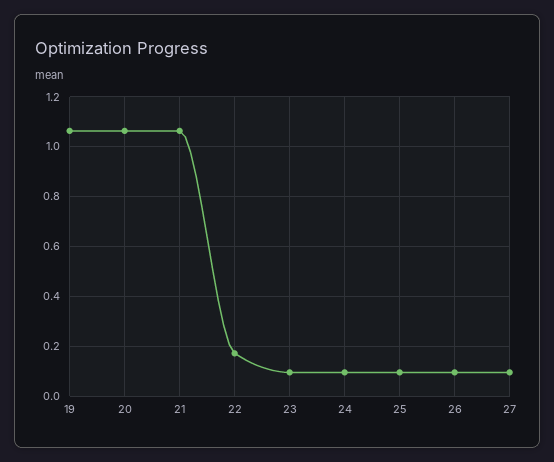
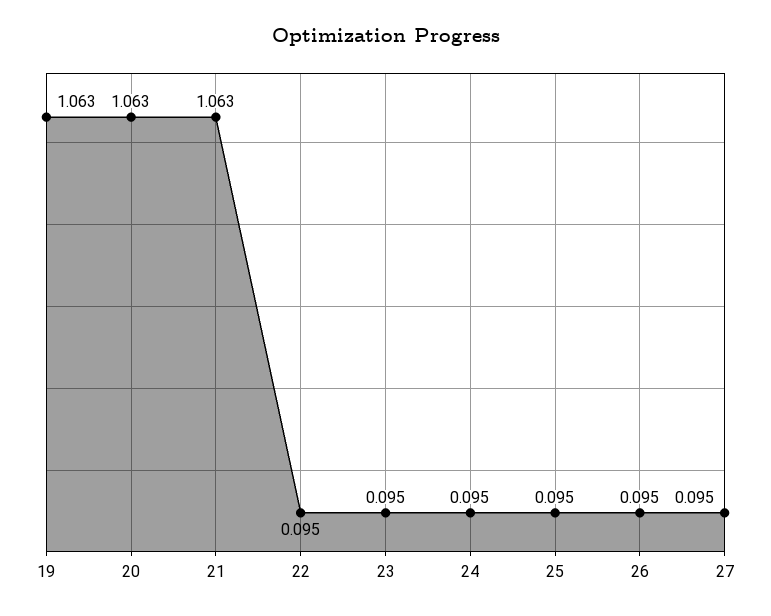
22: 0.175 -> 0.095

